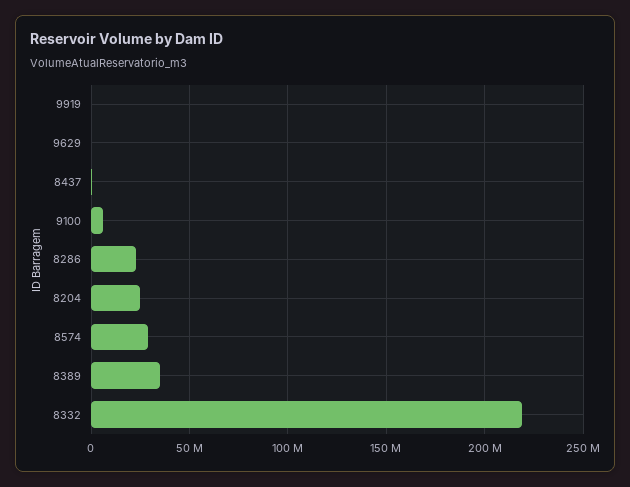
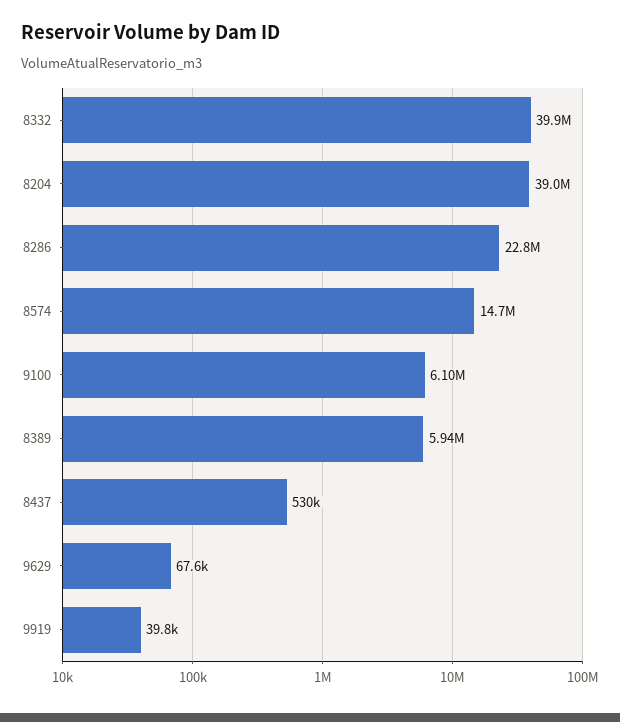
8204: 25000000 -> 39000000
8574: 30000000 -> 14700000
8389: 35000000 -> 5940000
8332: 220000000 -> 39900000

